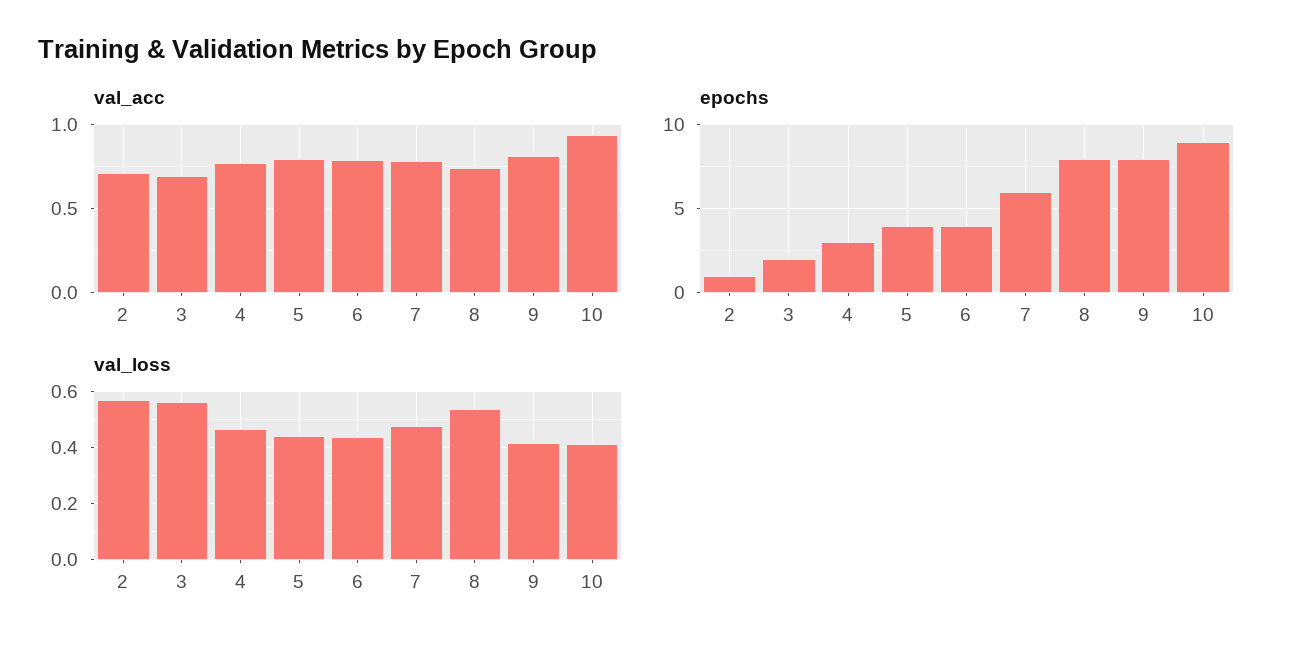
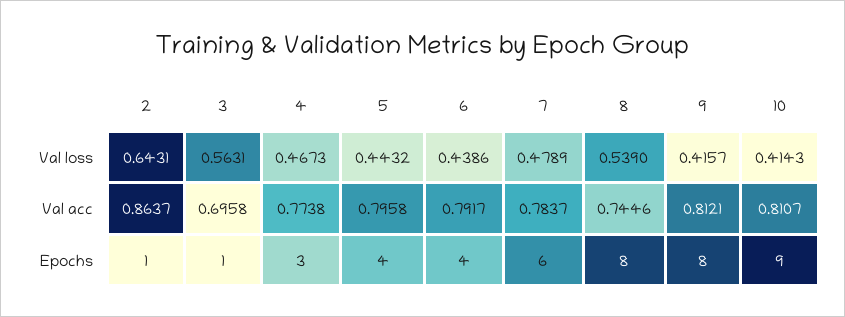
val_acc, 2: 0.7 -> 0.8637
val_acc, 10: 0.95 -> 0.8107
epochs, 3: 2 -> 1
val_loss, 2: 0.575 -> 0.6431

